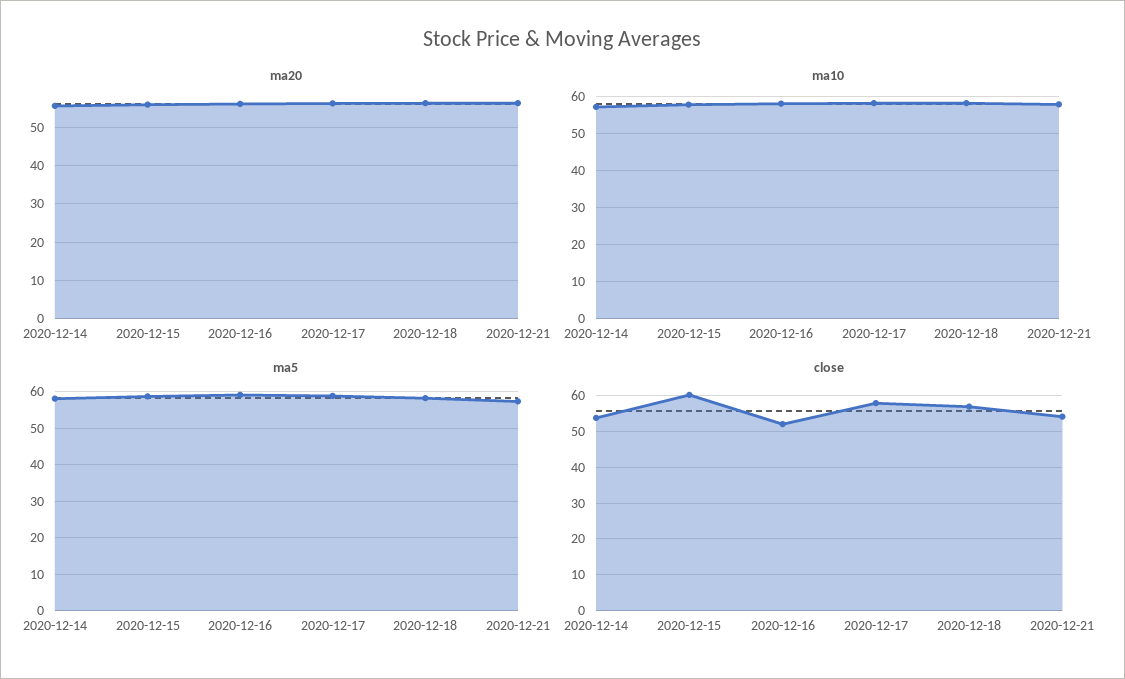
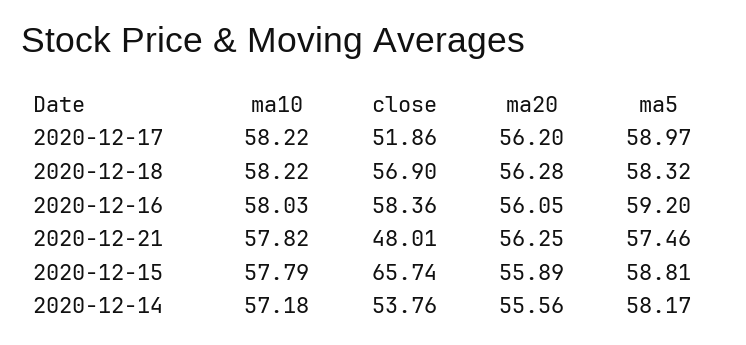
close, 2020-12-15: 60 -> 65.74
close, 2020-12-16: 52 -> 58.36
close, 2020-12-17: 58 -> 51.86
close, 2020-12-21: 54 -> 48.01

